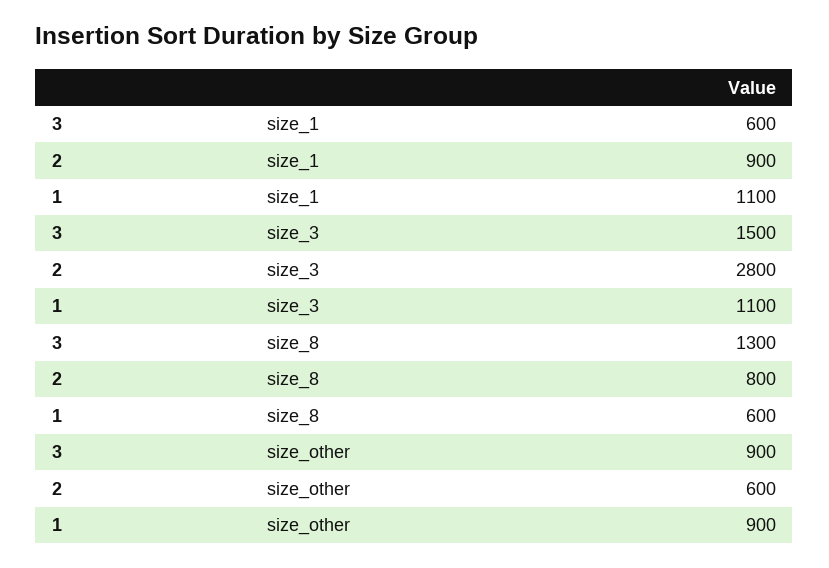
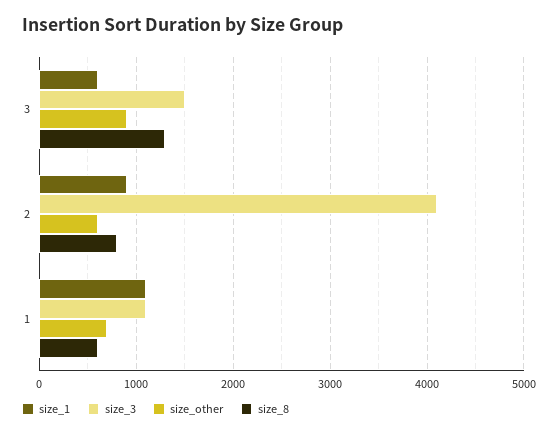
size_3, 2: 2800 -> 4100
size_other, 1: 900 -> 700

